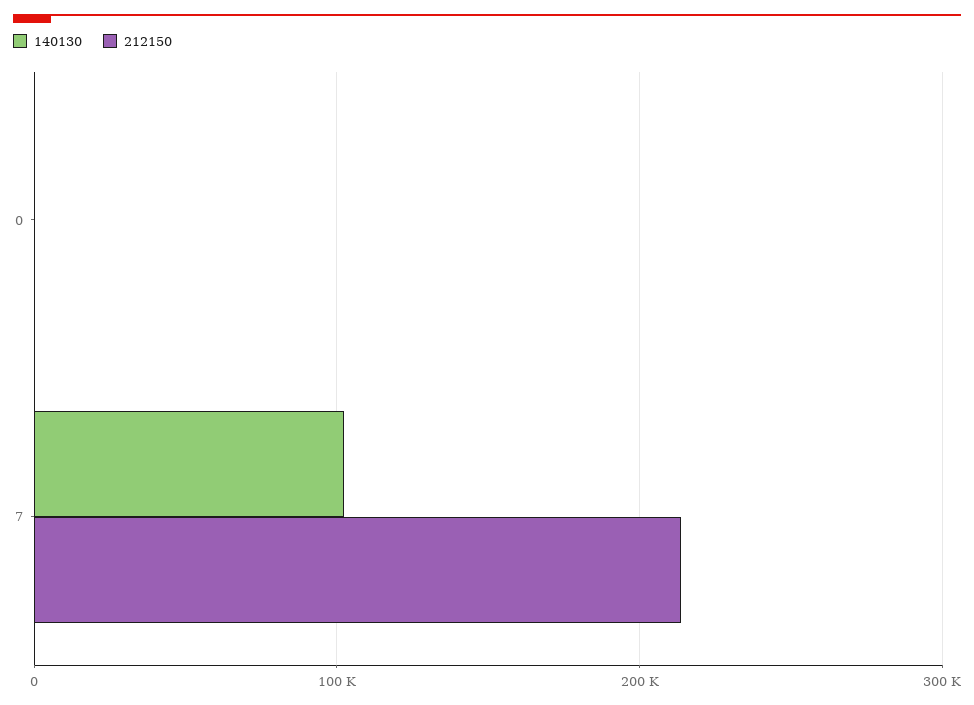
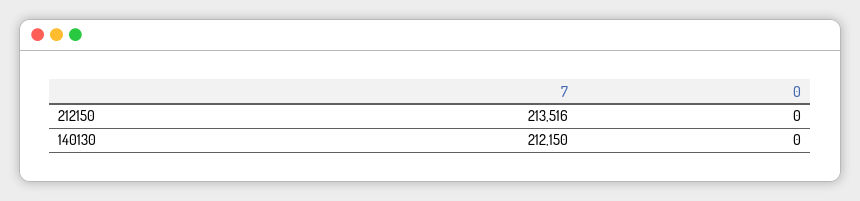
140130, 7: 100000 -> 212150

